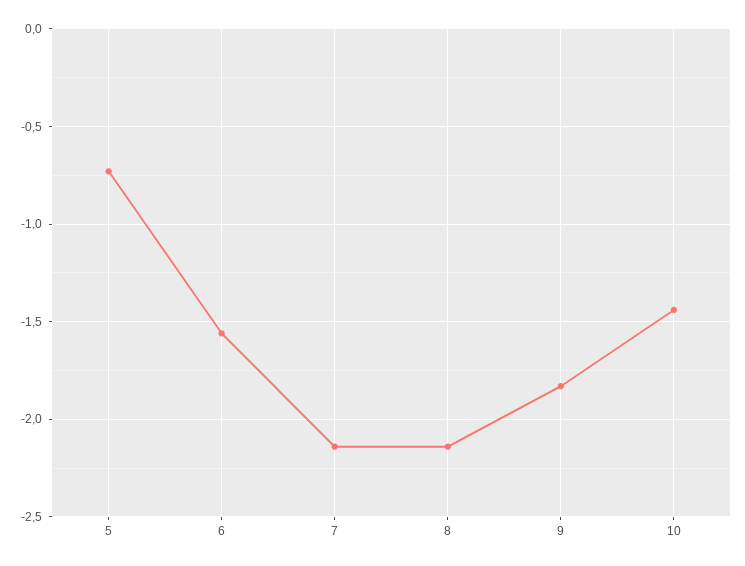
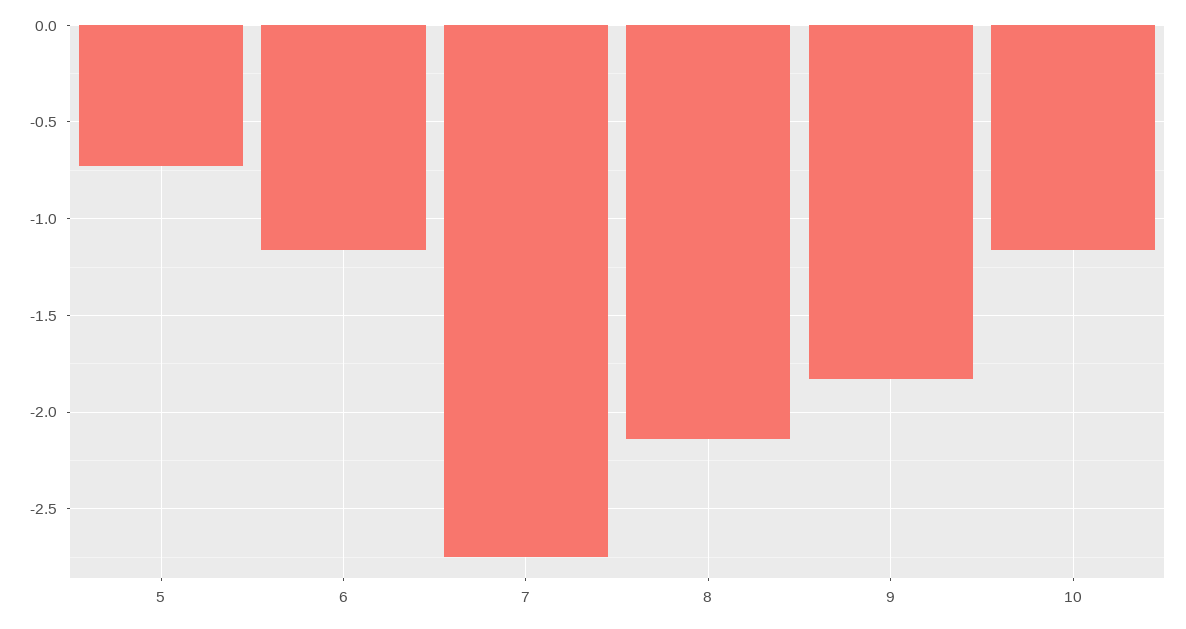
6: -1.55 -> -1.15
7: -2.15 -> -2.75
10: -1.45 -> -1.15

